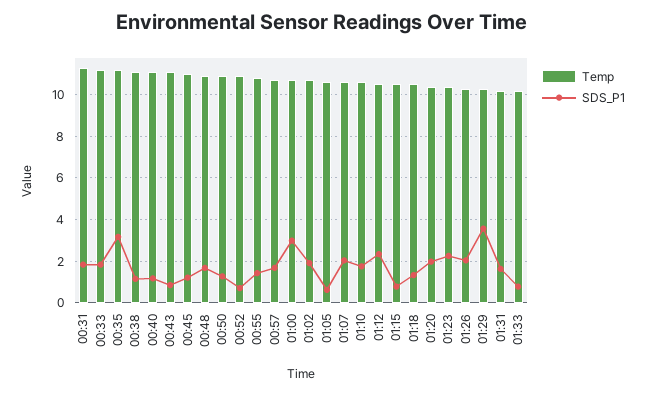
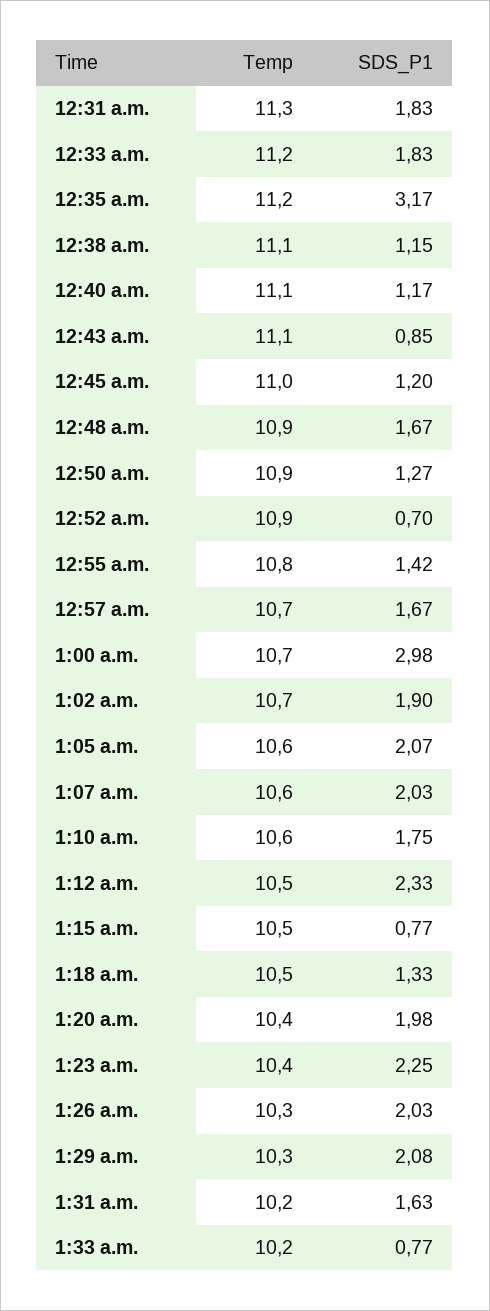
SDS_P1, 01:05: 0.5 -> 2.07
SDS_P1, 01:29: 3.5 -> 2.08

